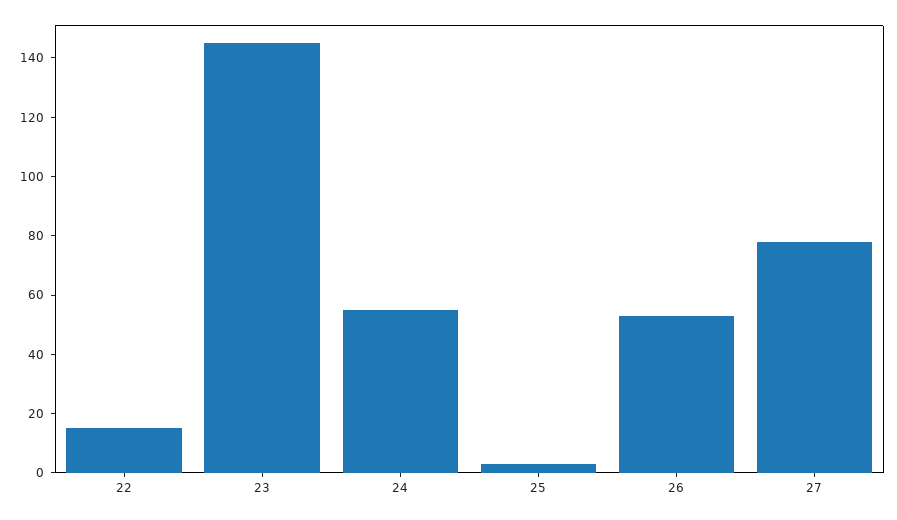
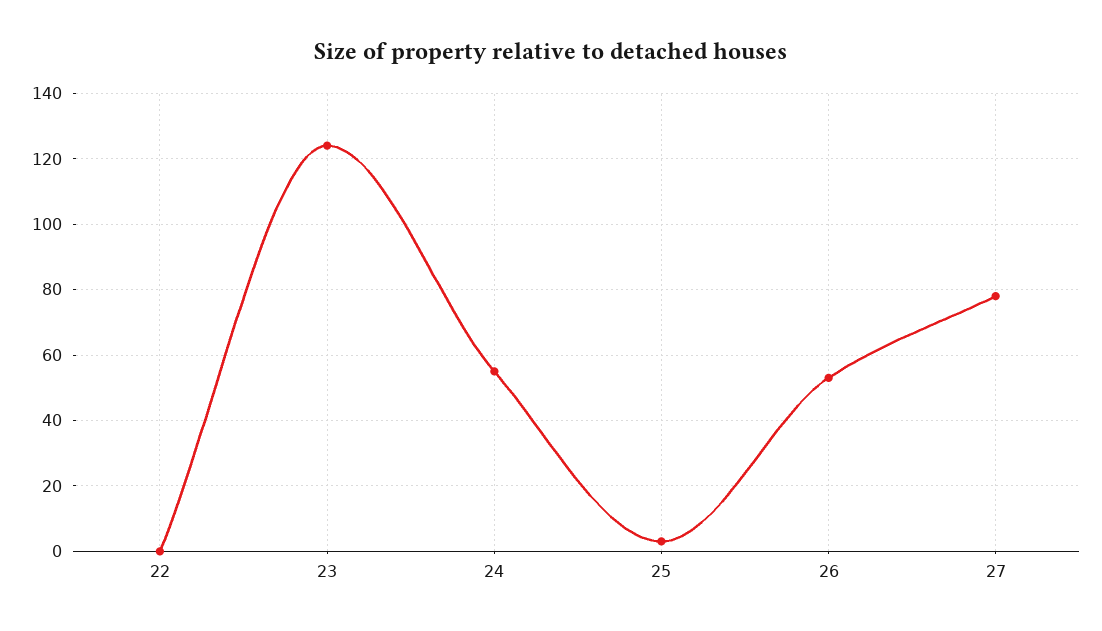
22: 15 -> 0
23: 145 -> 125

